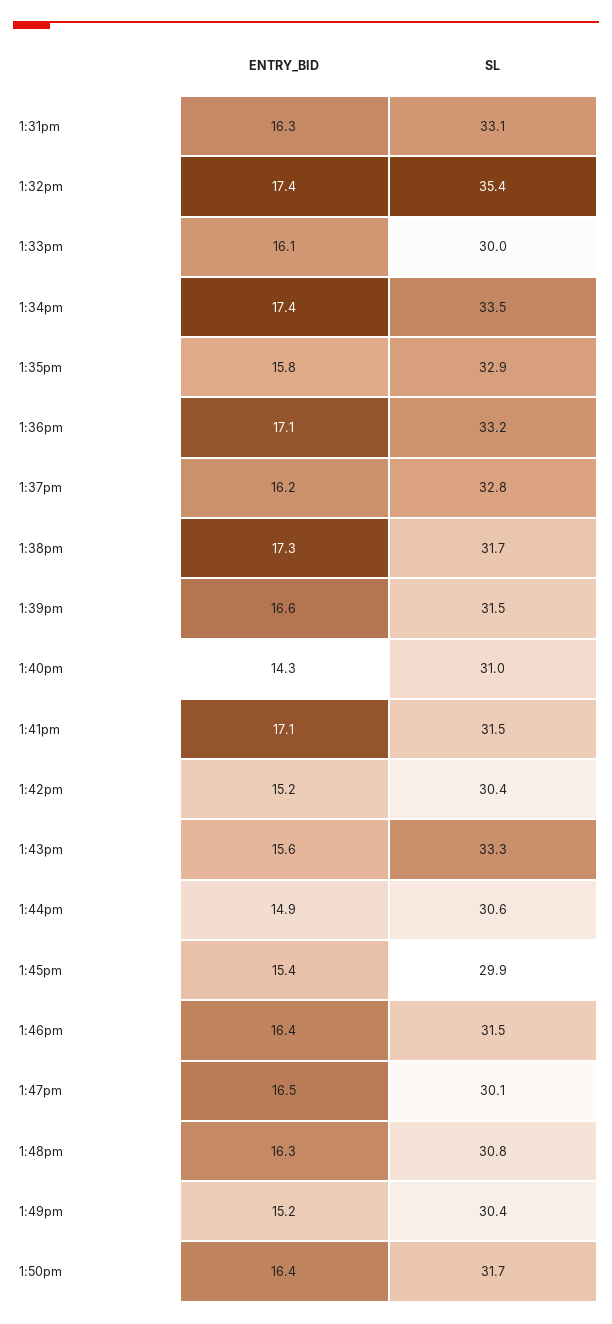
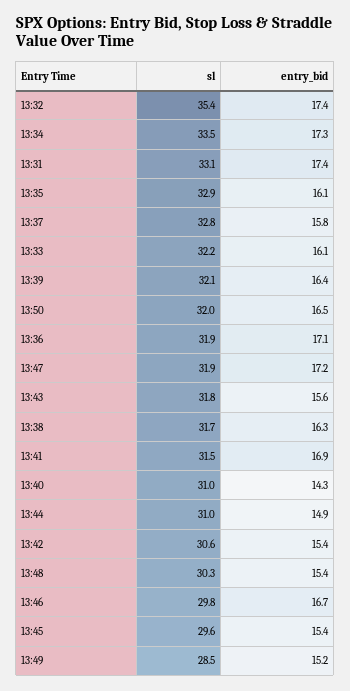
ENTRY_BID, 1:31pm: 16.3 -> 17.4
SL, 1:33pm: 30 -> 32.2
ENTRY_BID, 1:34pm: 17.4 -> 17.3
ENTRY_BID, 1:35pm: 15.8 -> 16.1
SL, 1:36pm: 33.2 -> 31.9
ENTRY_BID, 1:37pm: 16.2 -> 15.8
ENTRY_BID, 1:38pm: 17.3 -> 16.3
ENTRY_BID, 1:39pm: 16.6 -> 16.4
SL, 1:39pm: 31.5 -> 32.1
ENTRY_BID, 1:41pm: 17.1 -> 16.9
ENTRY_BID, 1:42pm: 15.2 -> 15.4
SL, 1:42pm: 30.4 -> 30.6
SL, 1:43pm: 33.3 -> 31.8
SL, 1:44pm: 30.6 -> 31
SL, 1:45pm: 29.9 -> 29.6
ENTRY_BID, 1:46pm: 16.4 -> 16.7
SL, 1:46pm: 31.5 -> 29.8
ENTRY_BID, 1:47pm: 16.5 -> 17.2
SL, 1:47pm: 30.1 -> 31.9
ENTRY_BID, 1:48pm: 16.3 -> 15.4
SL, 1:48pm: 30.8 -> 30.3
SL, 1:49pm: 30.4 -> 28.5
ENTRY_BID, 1:50pm: 16.4 -> 16.5
SL, 1:50pm: 31.7 -> 32

